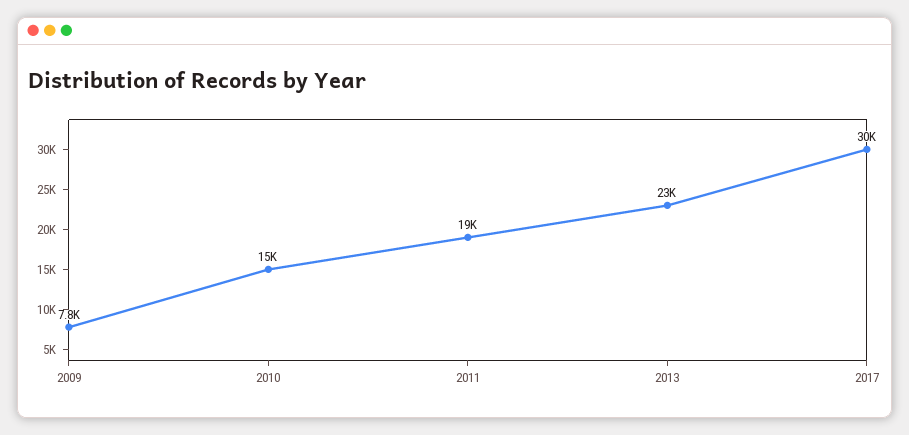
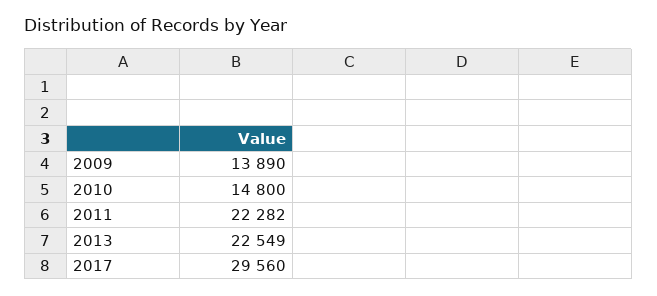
2009: 7800 -> 13890
2011: 19000 -> 22282

